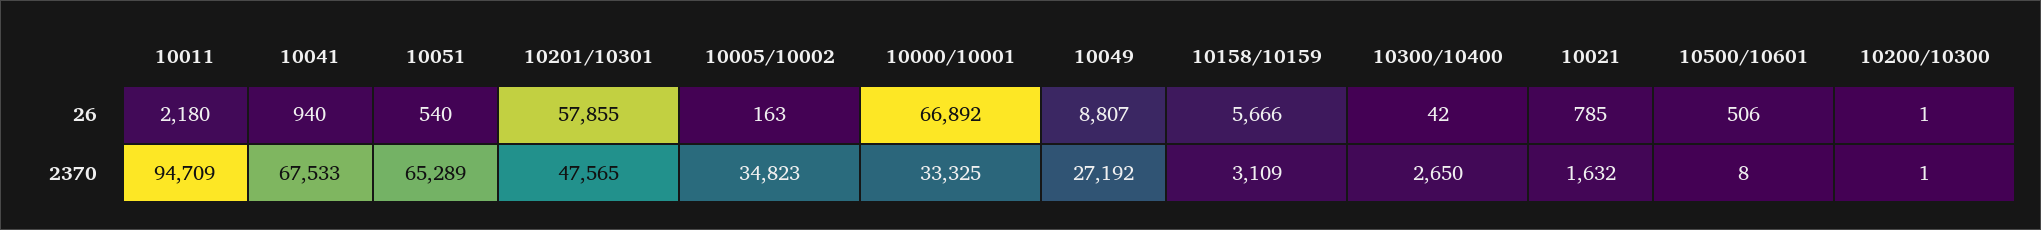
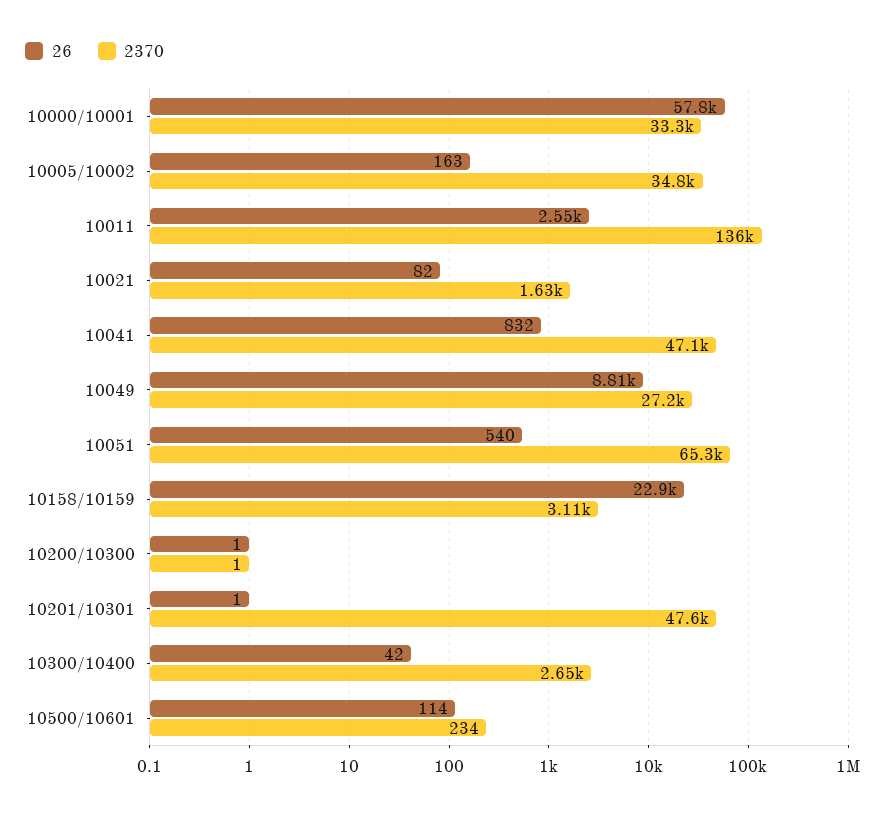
26, 10011: 2180 -> 2550
26, 10041: 940 -> 832
26, 10201/10301: 57855 -> 1
26, 10000/10001: 66892 -> 57800
26, 10158/10159: 5666 -> 22900
26, 10021: 785 -> 82
26, 10500/10601: 506 -> 114
2370, 10011: 94709 -> 136000
2370, 10041: 67533 -> 47100
2370, 10500/10601: 8 -> 234

